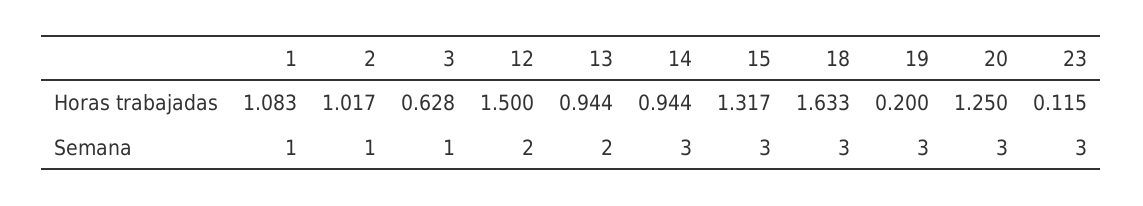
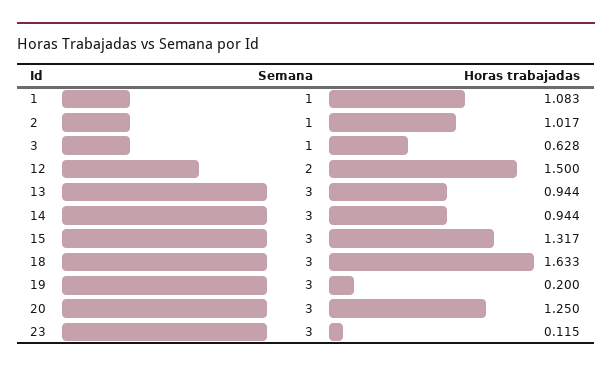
13, Semana: 2 -> 3

